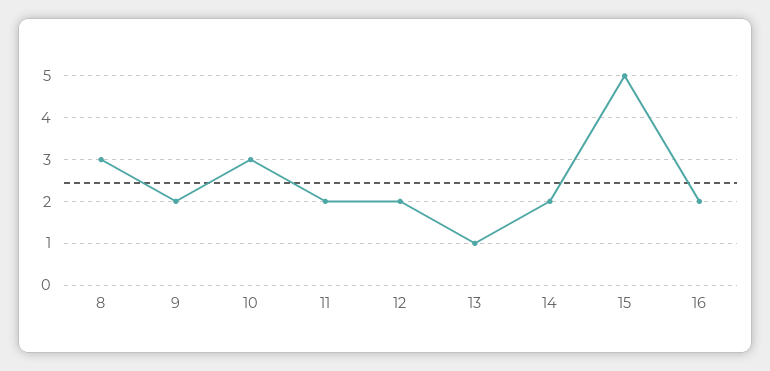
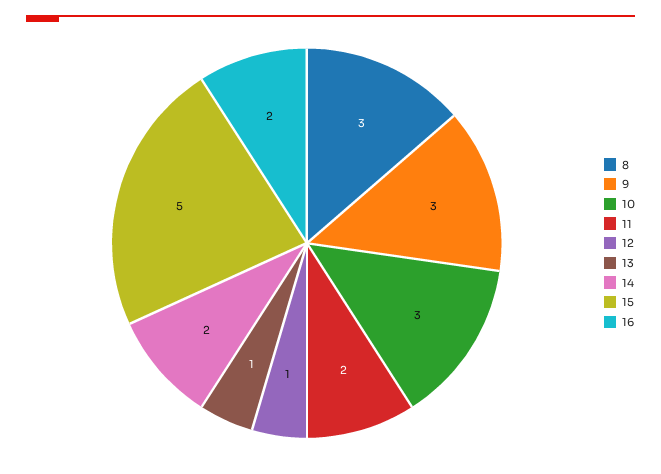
9: 2 -> 3
12: 2 -> 1

